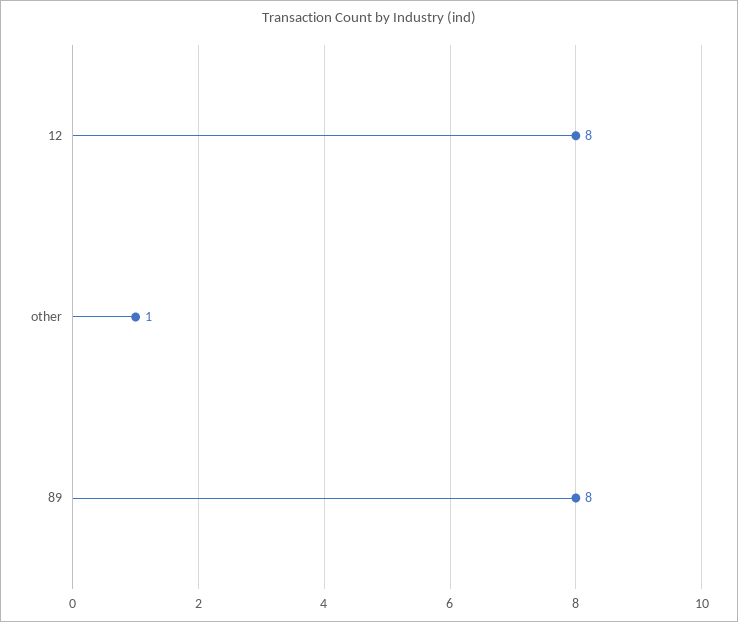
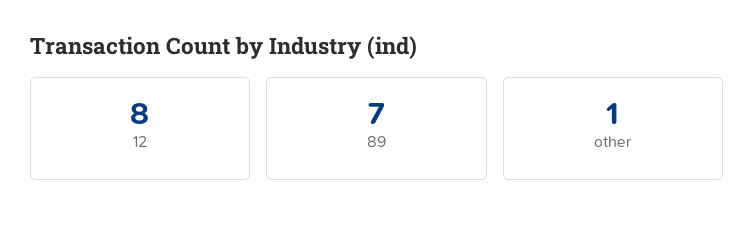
89: 8 -> 7

